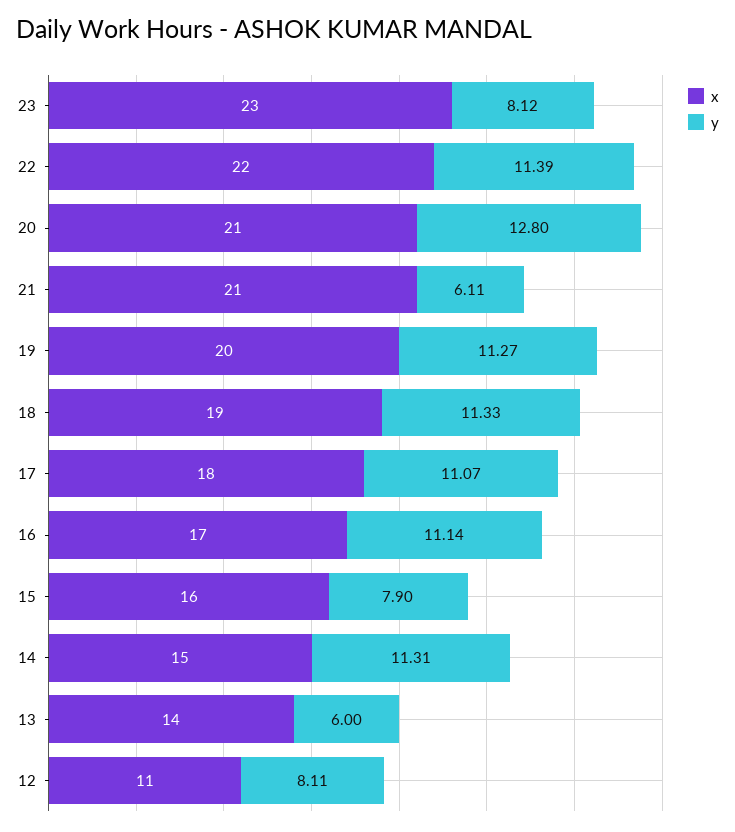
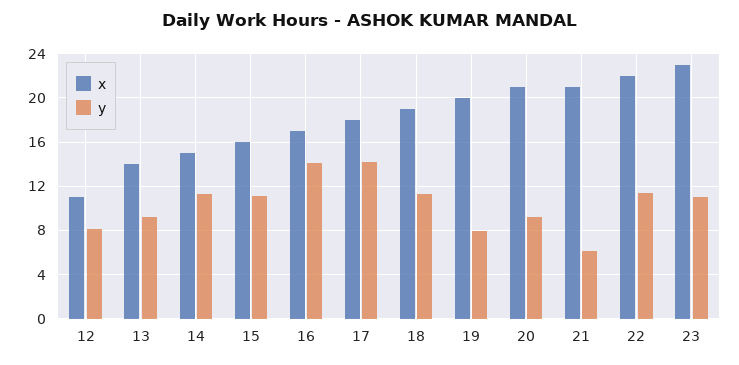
y, 23: 8.12 -> 11
y, 20: 12.8 -> 9
y, 19: 11.27 -> 8
y, 17: 11.07 -> 14
y, 16: 11.14 -> 14
y, 15: 7.9 -> 11
y, 13: 6 -> 9

